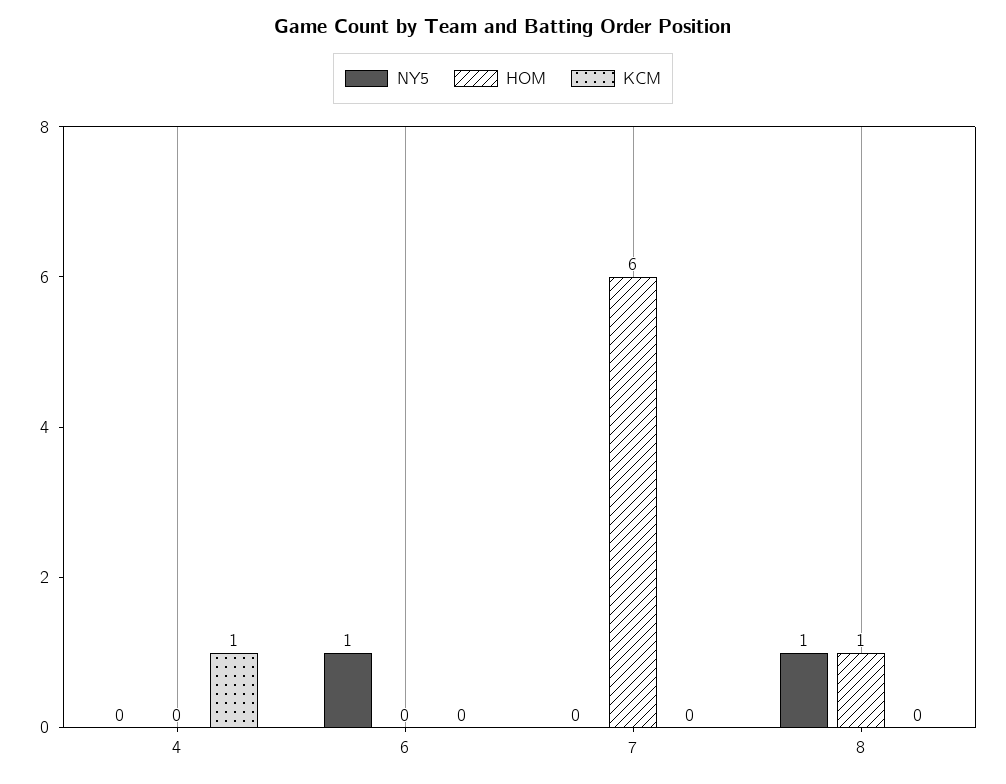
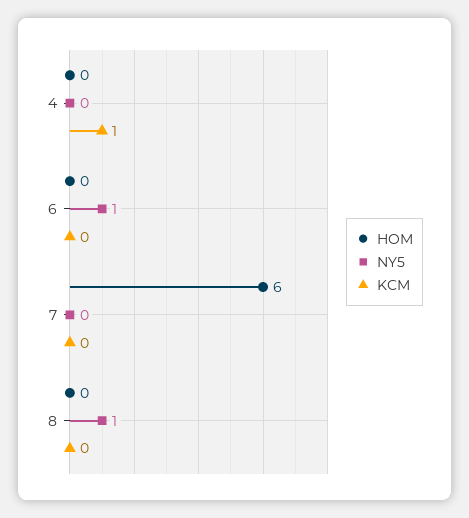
HOM, 8: 1 -> 0

